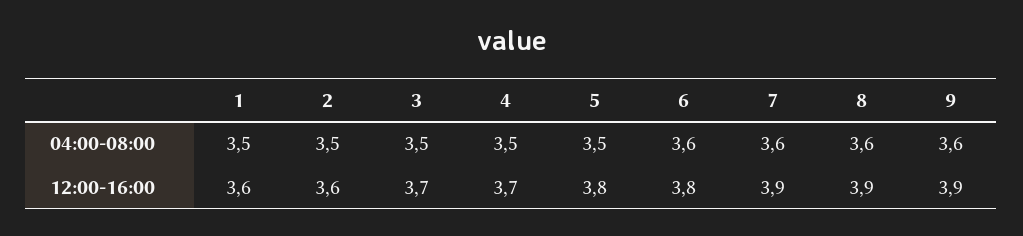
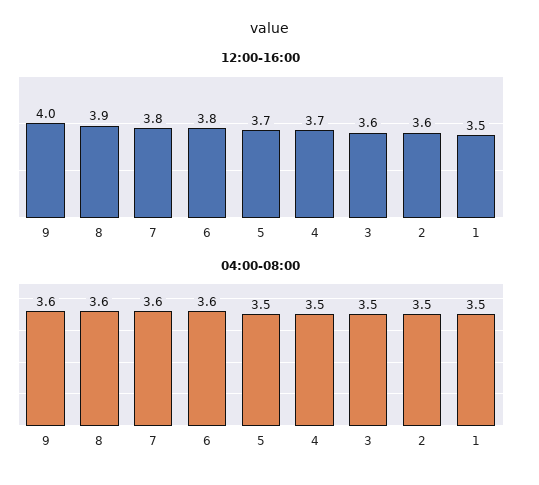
12:00-16:00, 1: 3.6 -> 3.5
12:00-16:00, 3: 3.7 -> 3.6
12:00-16:00, 5: 3.8 -> 3.7
12:00-16:00, 7: 3.9 -> 3.8
12:00-16:00, 9: 3.9 -> 4

